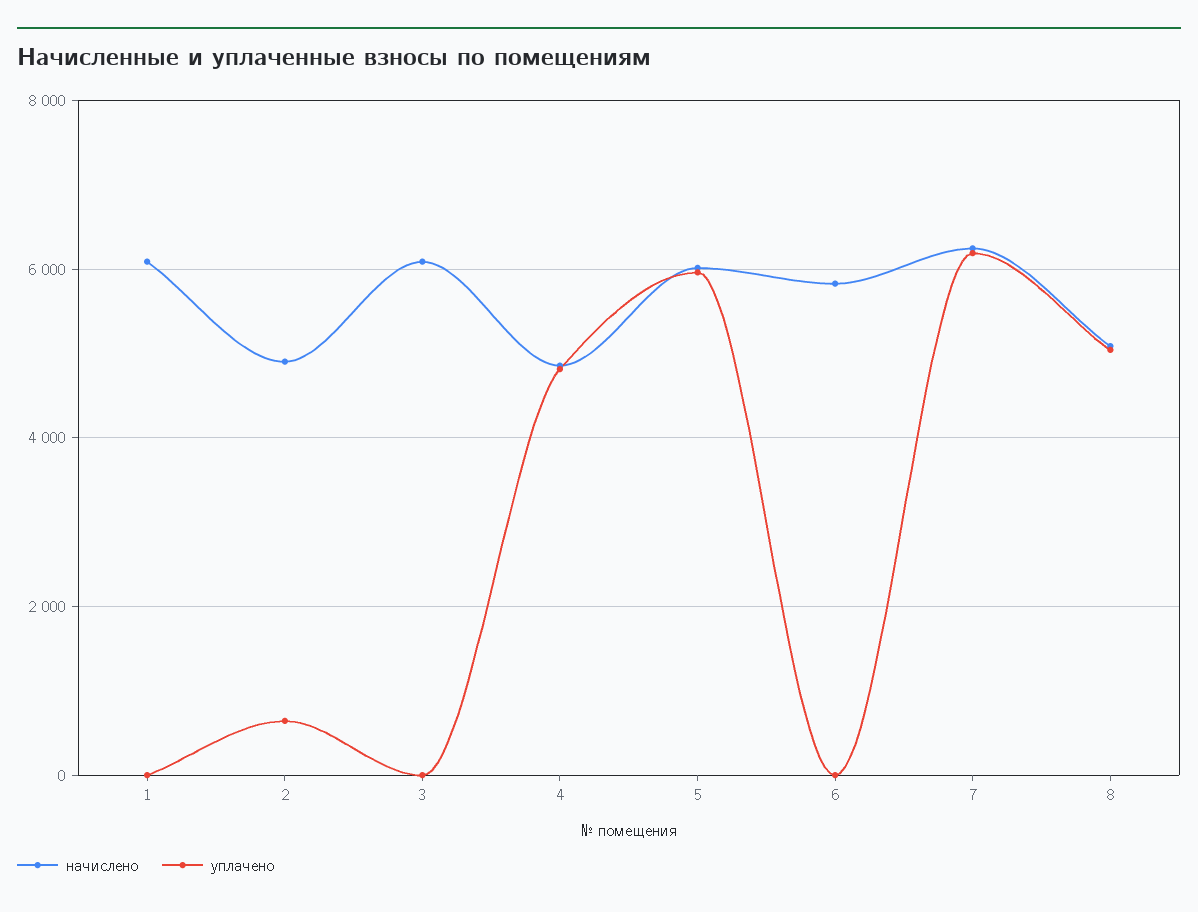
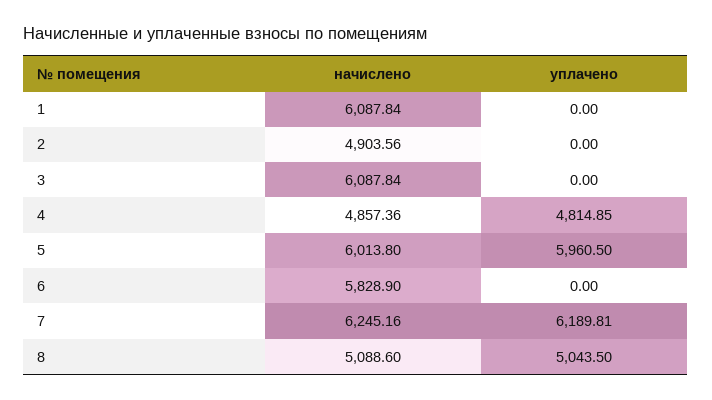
уплачено, 2: 600 -> 0

